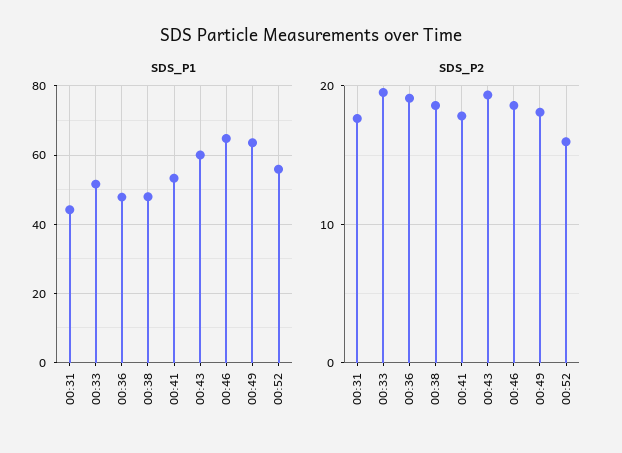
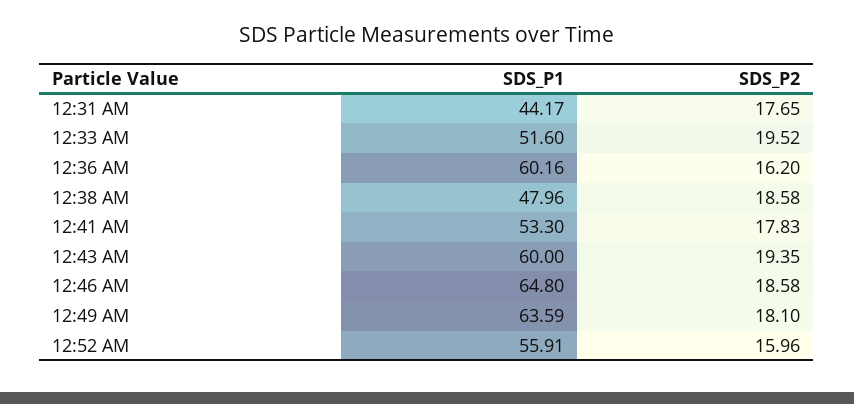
SDS_P1, 00:36: 48 -> 60.16
SDS_P2, 00:36: 19 -> 16.2

